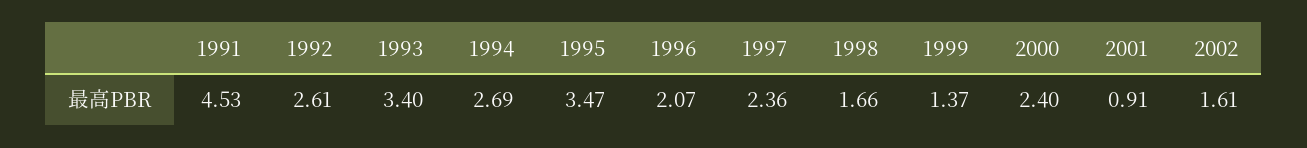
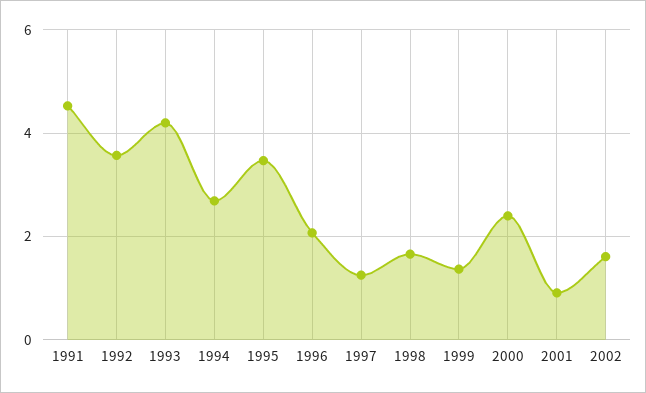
1992: 2.61 -> 3.6
1993: 3.4 -> 4.2
1997: 2.36 -> 1.2

